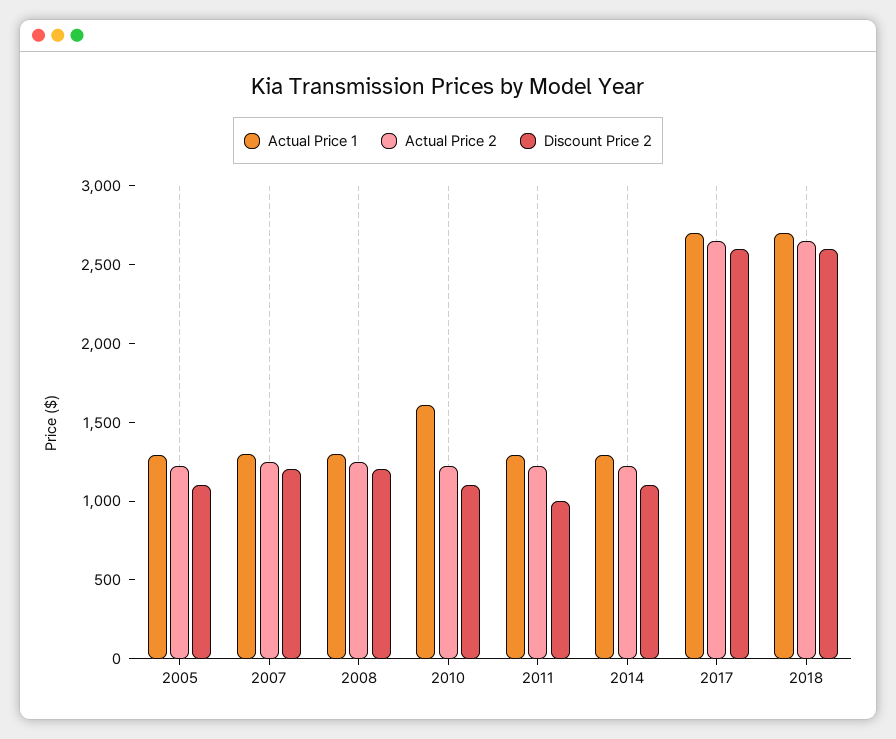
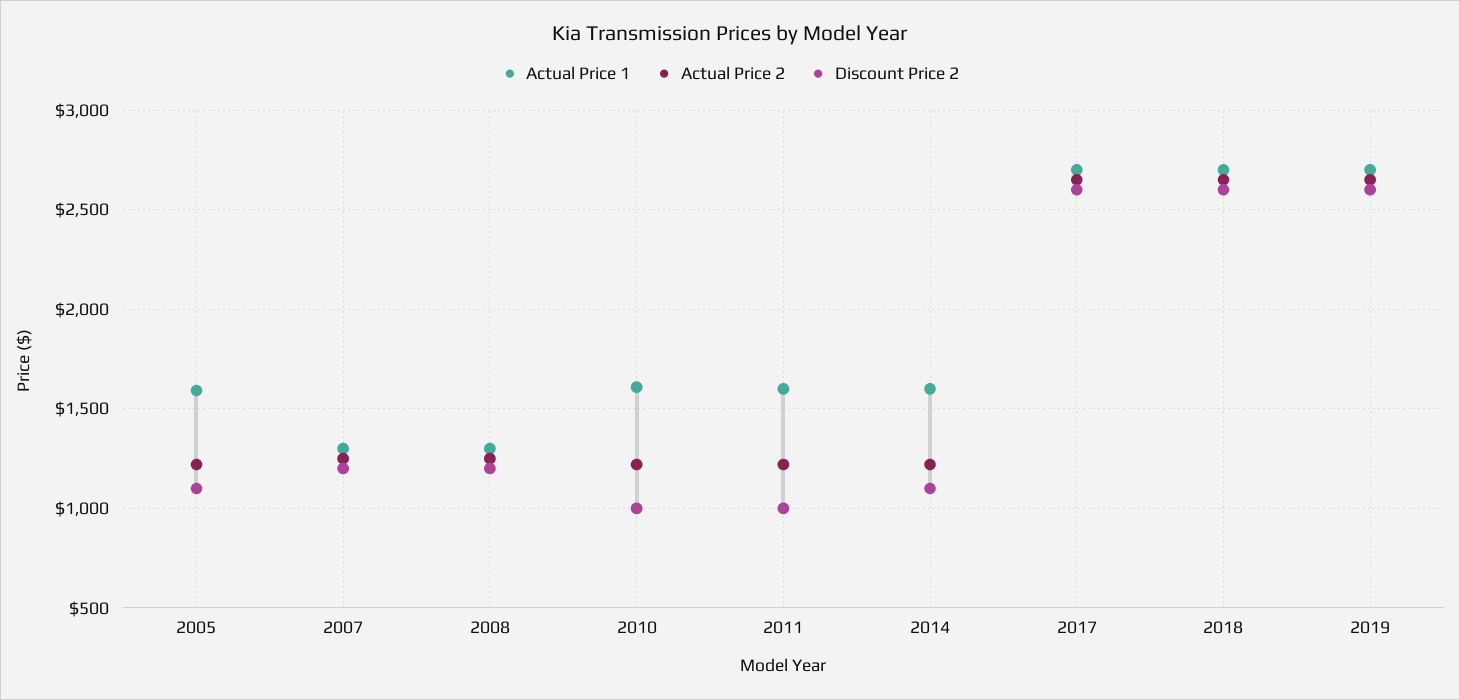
Actual Price 1, 2005: 1300 -> 1600
Discount Price 2, 2010: 1100 -> 1000
Actual Price 1, 2011: 1300 -> 1600
Actual Price 1, 2014: 1300 -> 1600
Actual Price 1, 2019: none -> 2700
Actual Price 2, 2019: none -> 2650
Discount Price 2, 2019: none -> 2600

